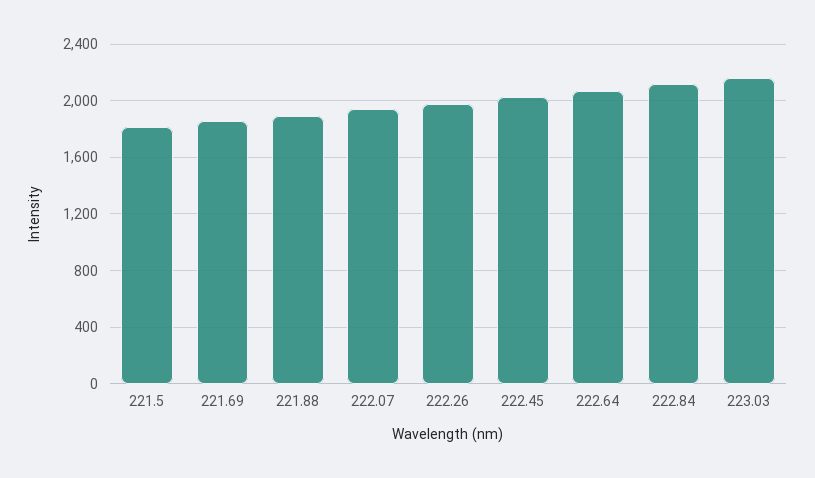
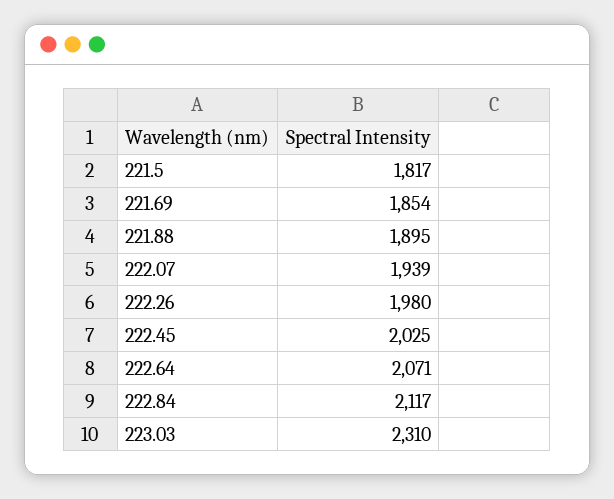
223.03: 2150 -> 2310

